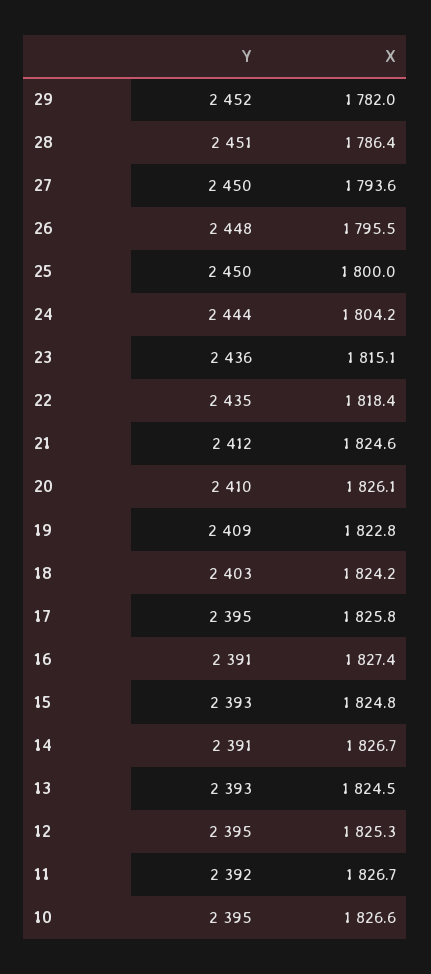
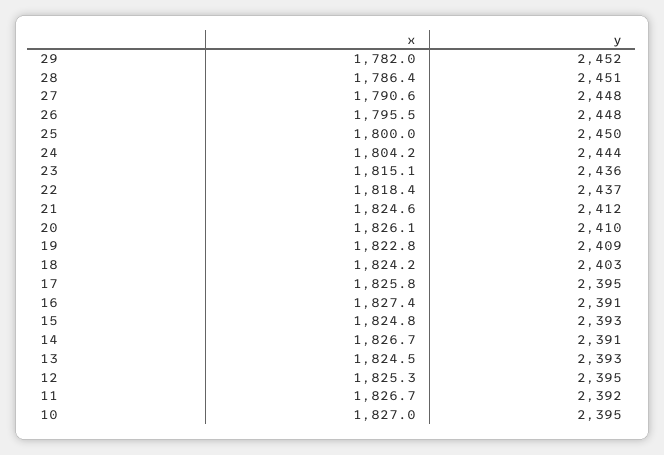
Y, 27: 2450 -> 2448
X, 27: 1793.6 -> 1790.6
Y, 22: 2435 -> 2437
X, 10: 1826.6 -> 1827

